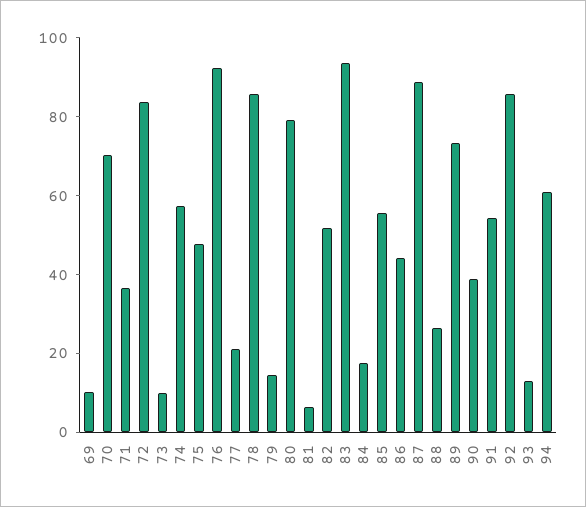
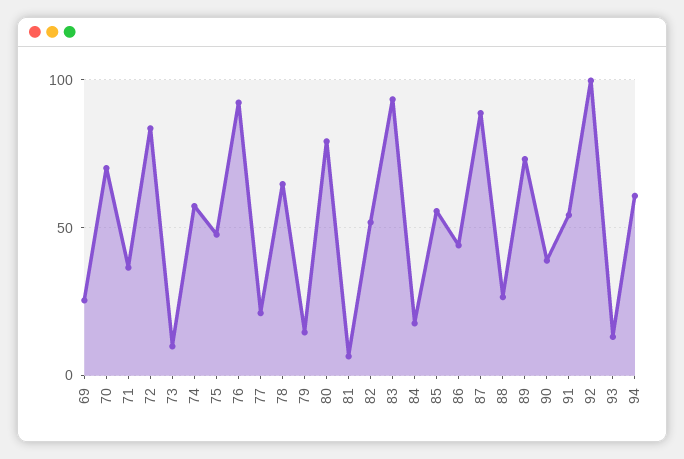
69: 10 -> 25
78: 85 -> 65
92: 85 -> 100

